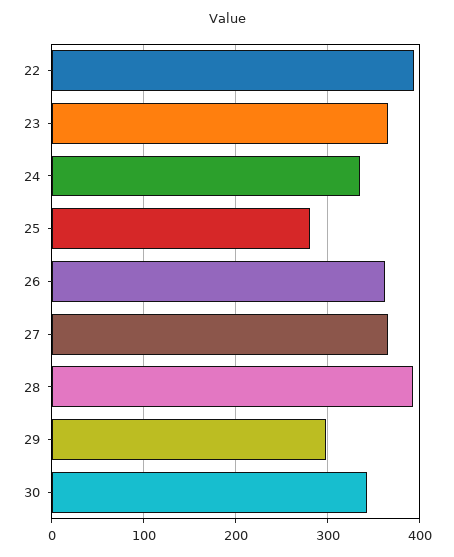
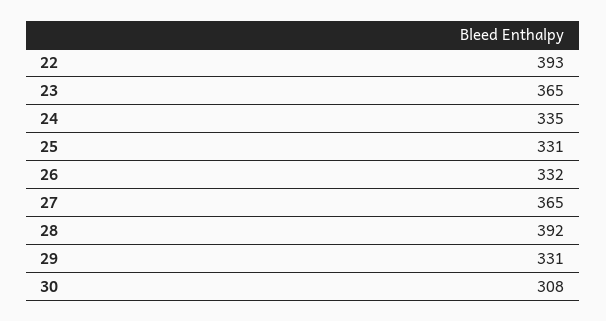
25: 280 -> 331
26: 360 -> 332
29: 300 -> 331
30: 340 -> 308

